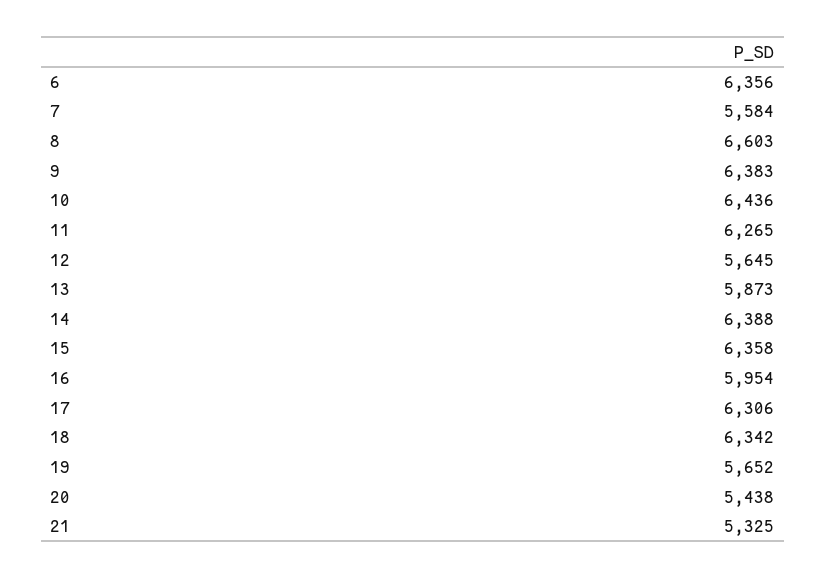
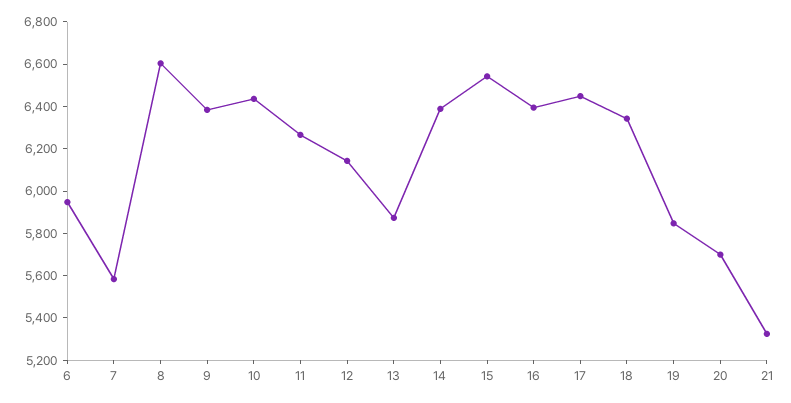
6: 6356 -> 5950
12: 5645 -> 6150
15: 6358 -> 6550
16: 5954 -> 6400
17: 6306 -> 6450
19: 5652 -> 5850
20: 5438 -> 5700

